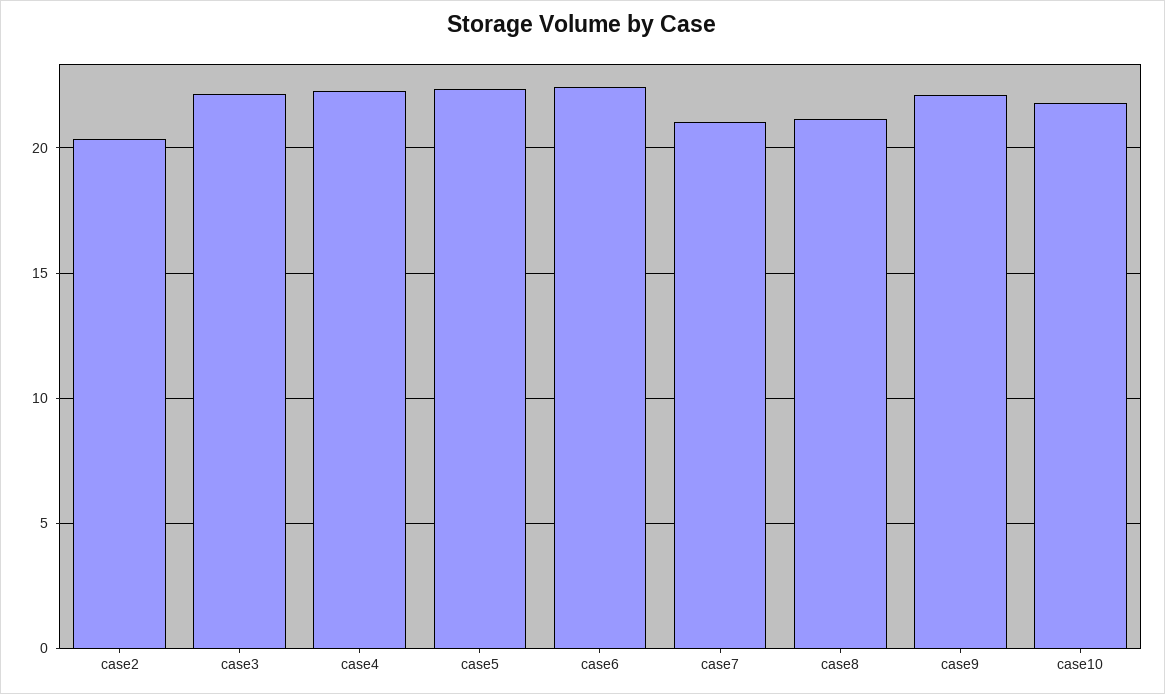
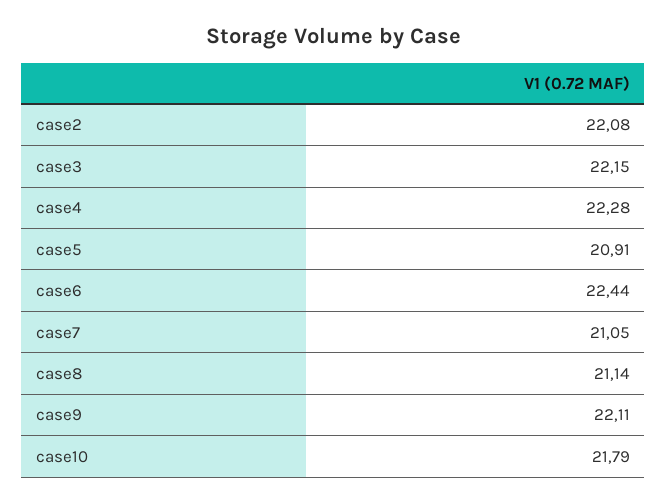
case2: 20.5 -> 22.08
case5: 22.5 -> 20.91

